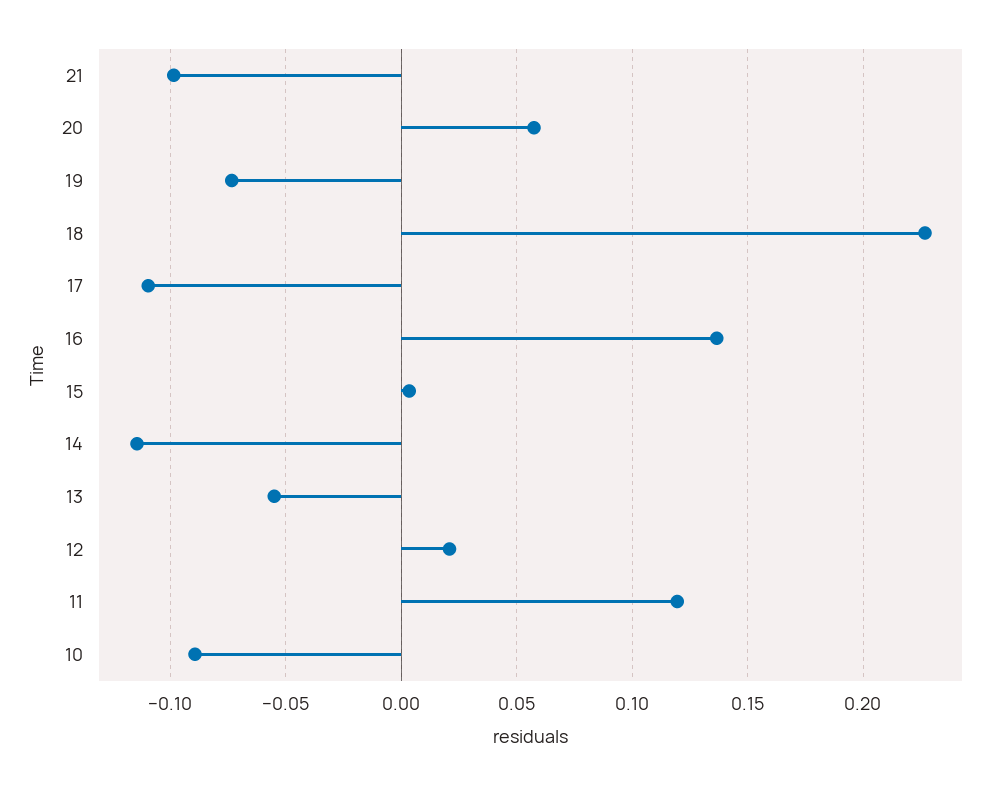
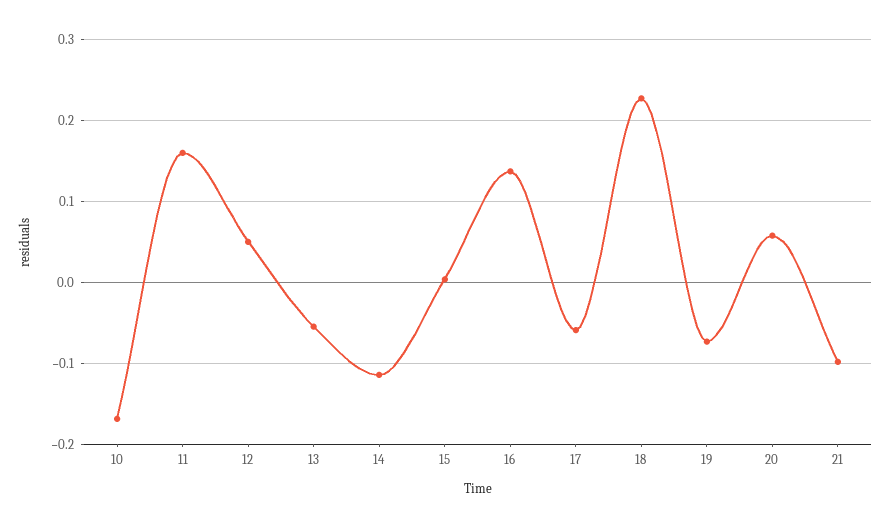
17: -0.11 -> -0.06
12: 0.02 -> 0.05
11: 0.12 -> 0.16
10: -0.09 -> -0.17

